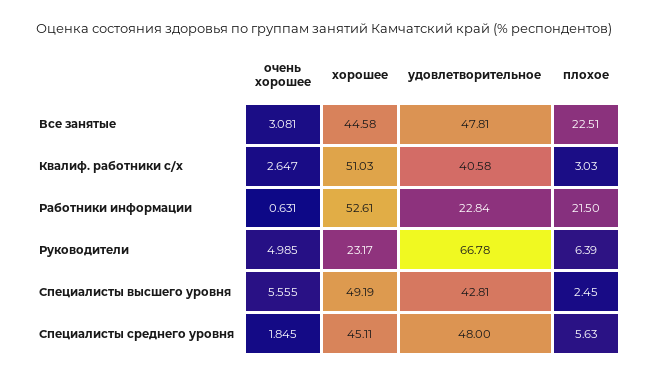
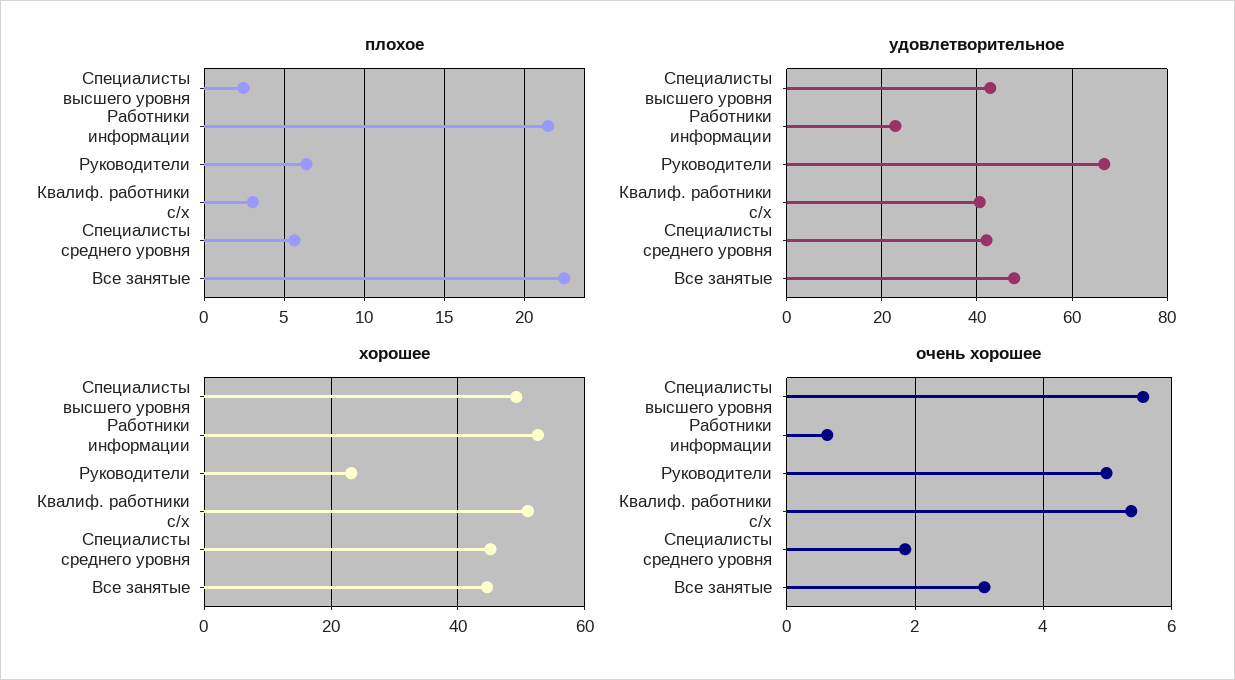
очень хорошее, Квалиф. работники с/х: 2.647 -> 5.4
удовлетворительное, Специалисты среднего уровня: 48 -> 42

